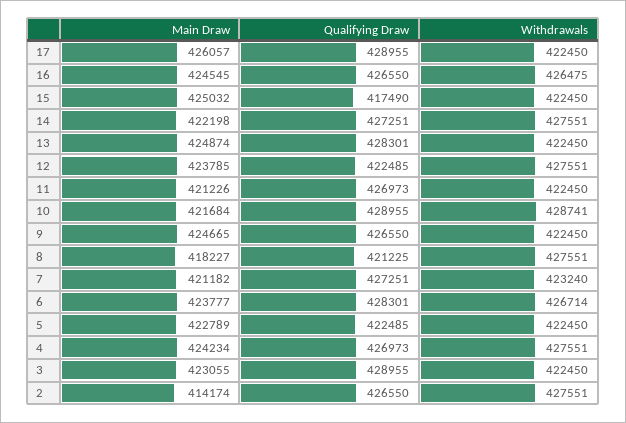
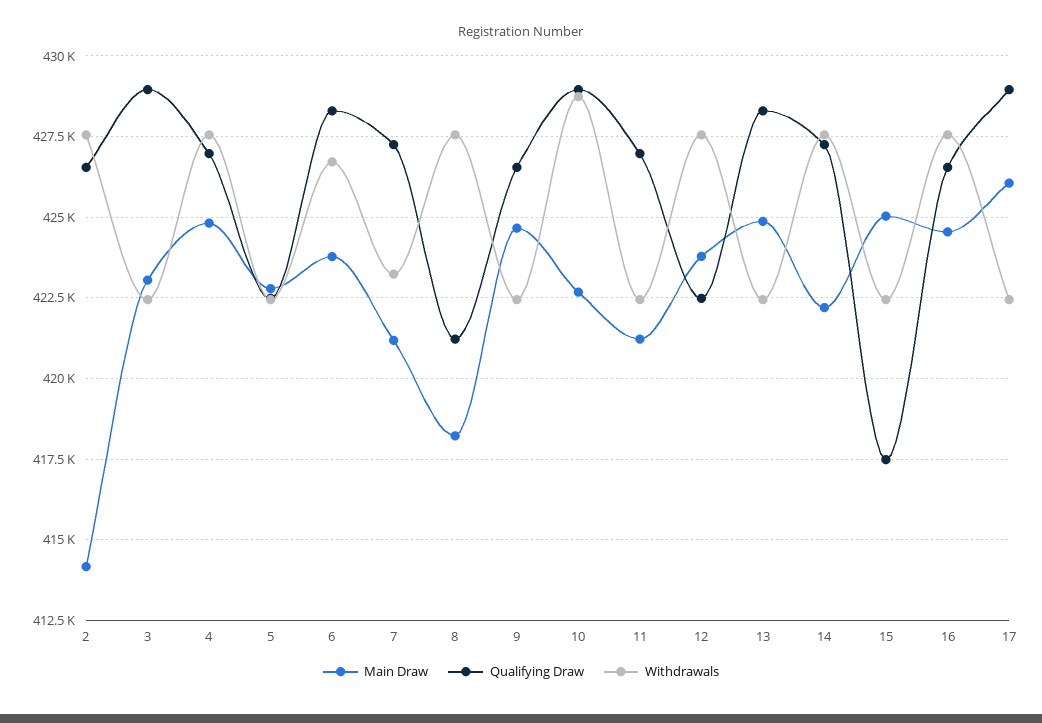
Withdrawals, 16: 426475 -> 427500
Main Draw, 10: 421684 -> 422750
Main Draw, 4: 424234 -> 424750

